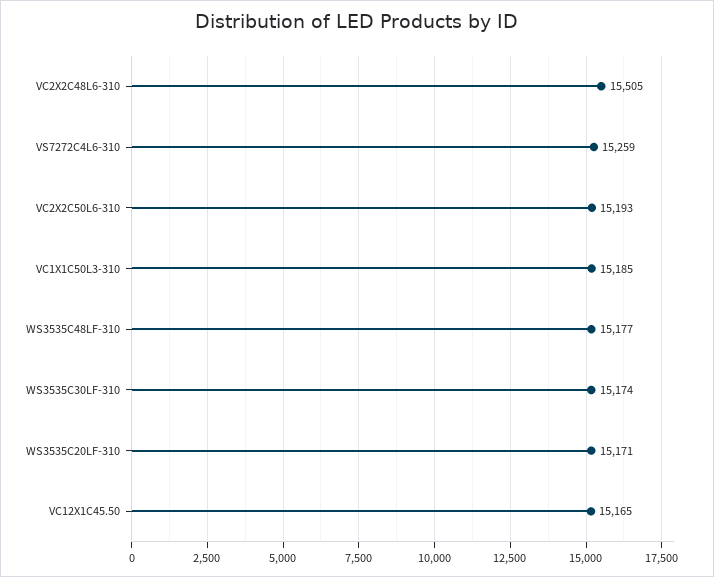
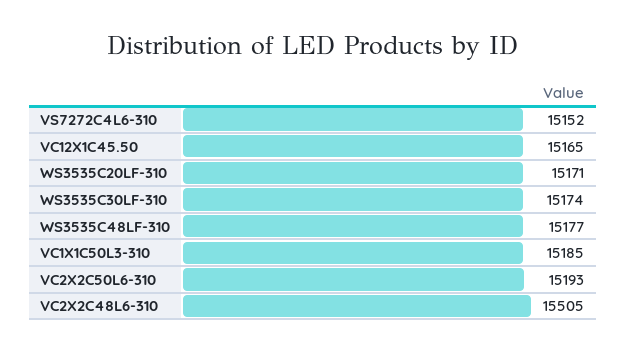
VS7272C4L6-310: 15259 -> 15152

